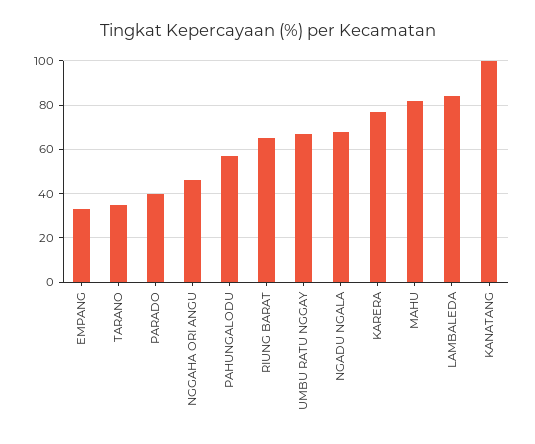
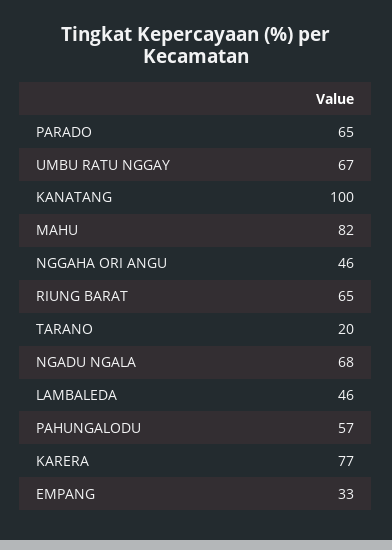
TARANO: 35 -> 20
PARADO: 40 -> 65
LAMBALEDA: 85 -> 46

